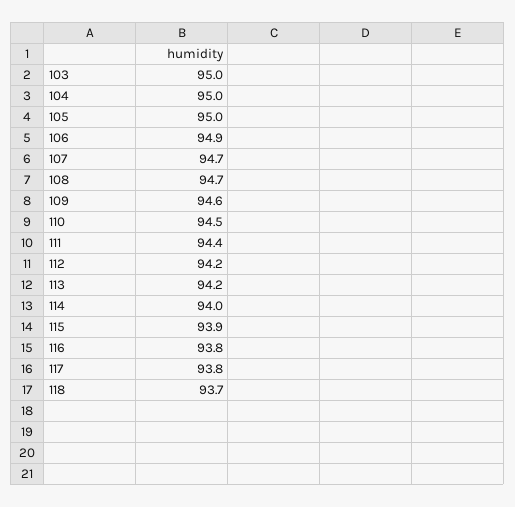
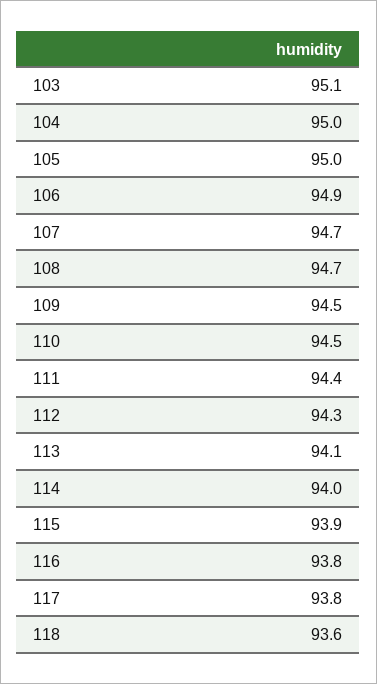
103: 95 -> 95.1
109: 94.6 -> 94.5
112: 94.2 -> 94.3
113: 94.2 -> 94.1
118: 93.7 -> 93.6

